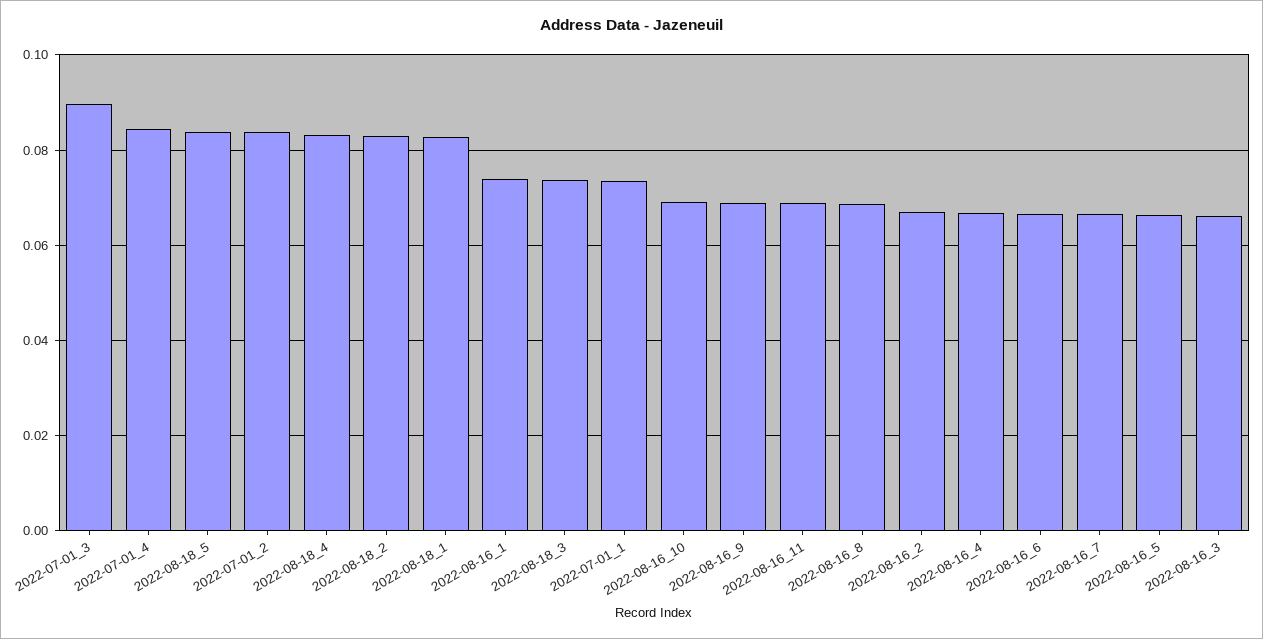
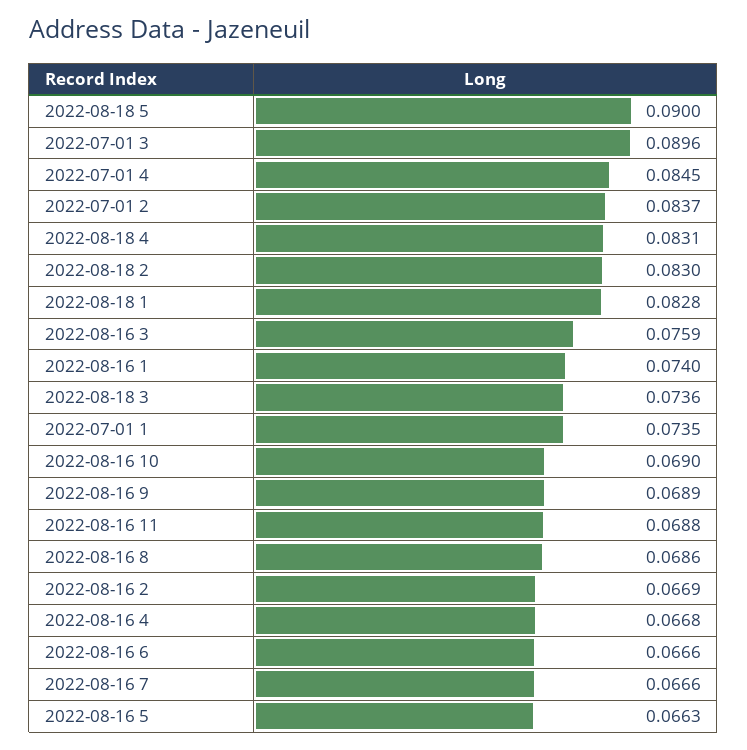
2022-08-18_5: 0.084 -> 0.09
2022-08-16_3: 0.066 -> 0.0759

